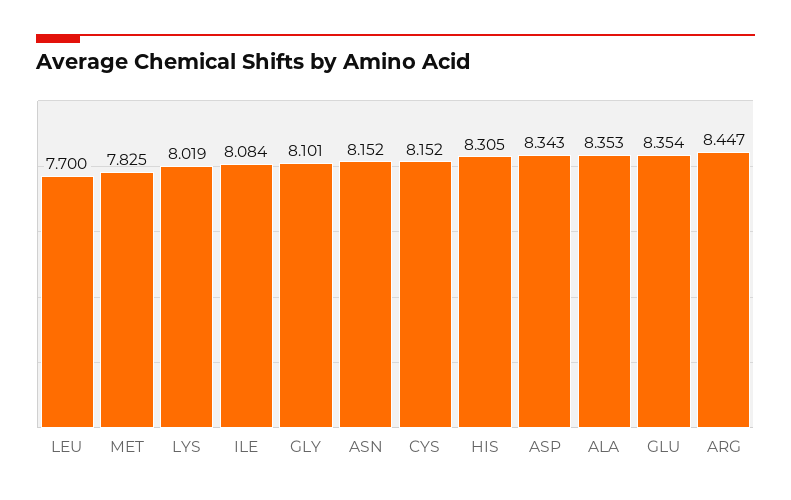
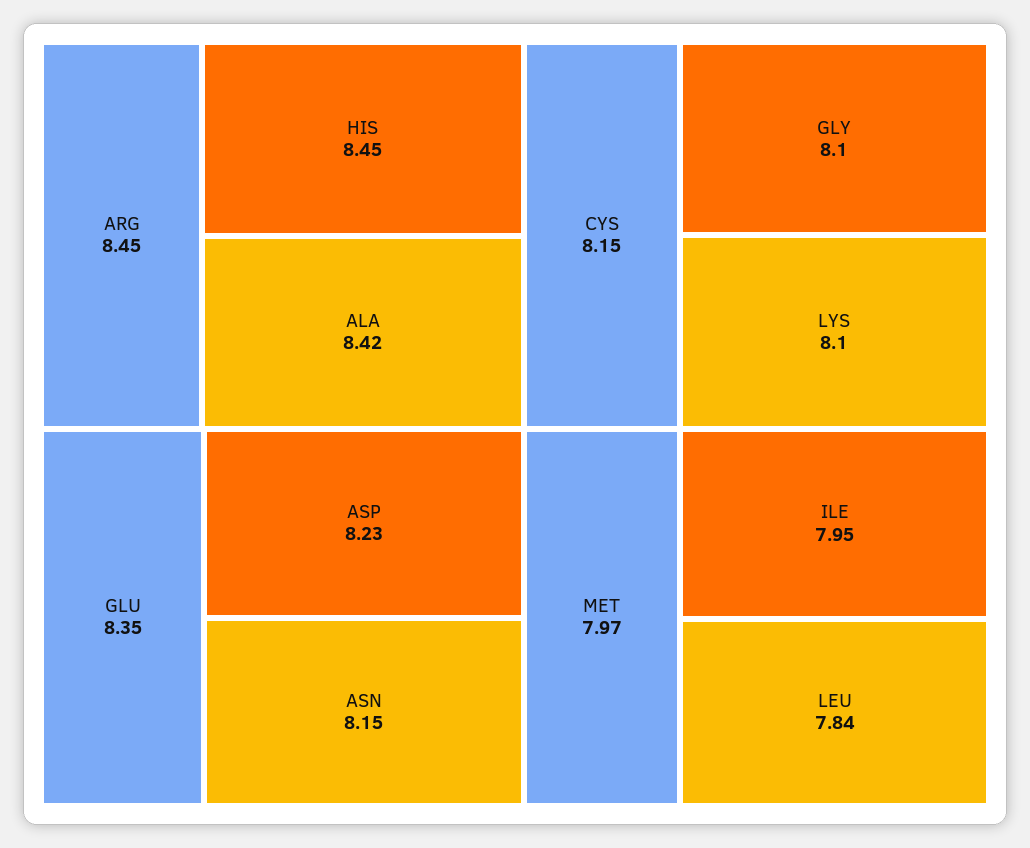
LEU: 7.7 -> 7.84
MET: 7.825 -> 7.97
LYS: 8.019 -> 8.1
ILE: 8.084 -> 7.95
HIS: 8.305 -> 8.45
ASP: 8.343 -> 8.23
ALA: 8.353 -> 8.42

